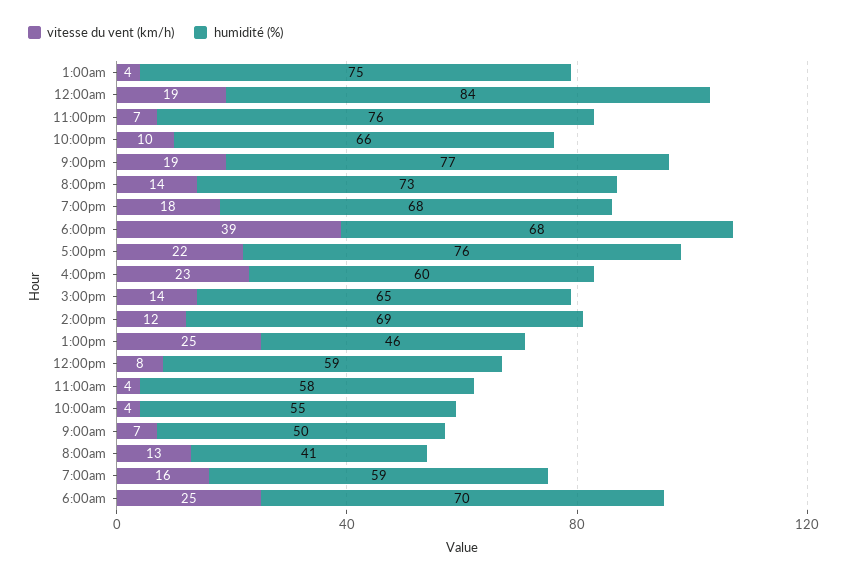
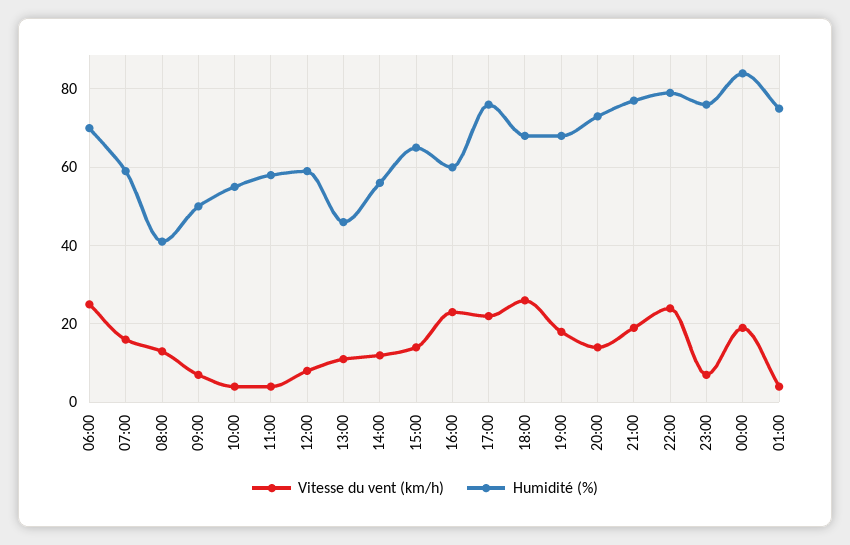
vitesse du vent (km/h), 10:00pm: 10 -> 25
humidité (%), 10:00pm: 66 -> 80
vitesse du vent (km/h), 6:00pm: 39 -> 25
humidité (%), 2:00pm: 69 -> 55
vitesse du vent (km/h), 1:00pm: 25 -> 10

